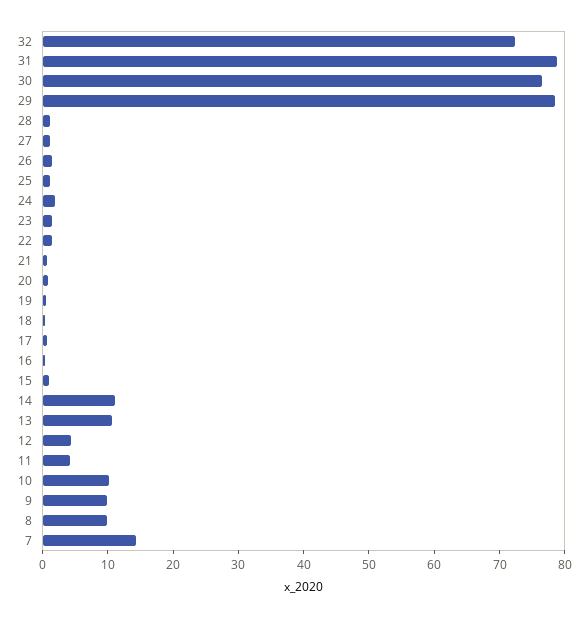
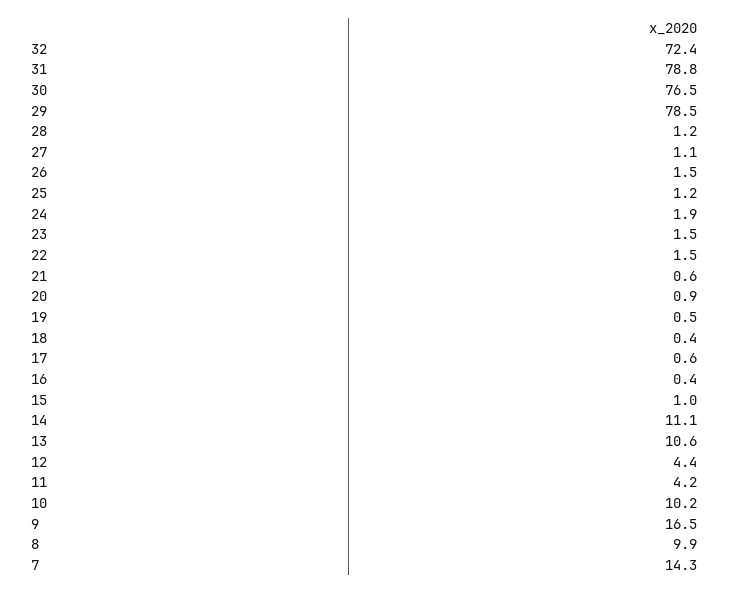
9: 10 -> 16.5

